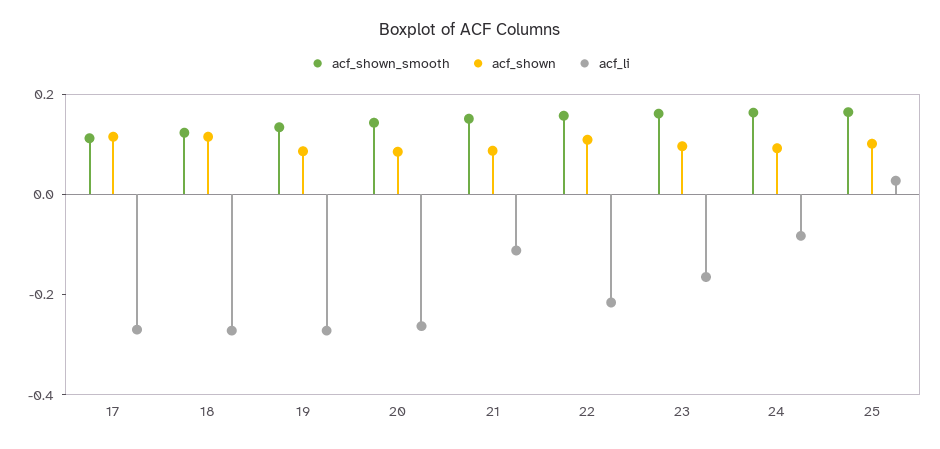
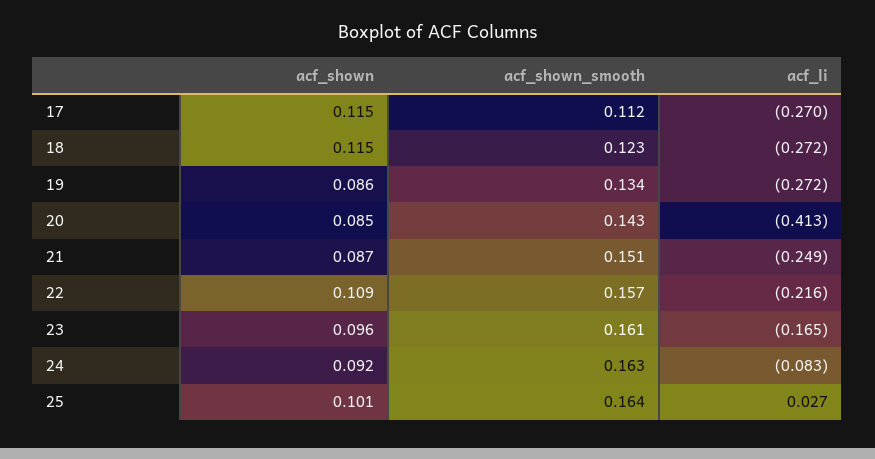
acf_li, 20: -0.25 -> -0.413
acf_li, 21: -0.1 -> -0.249

